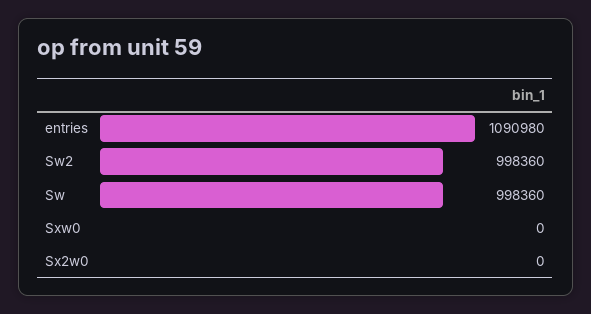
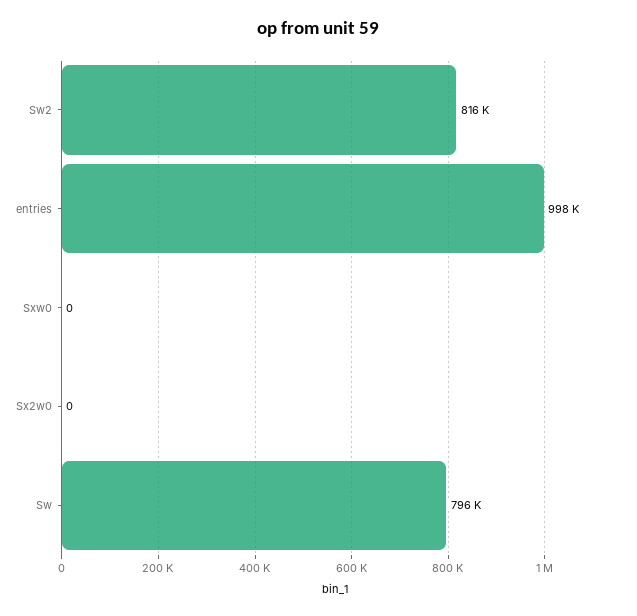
entries: 1090980 -> 998000
Sw2: 998360 -> 816000
Sw: 998360 -> 796000

